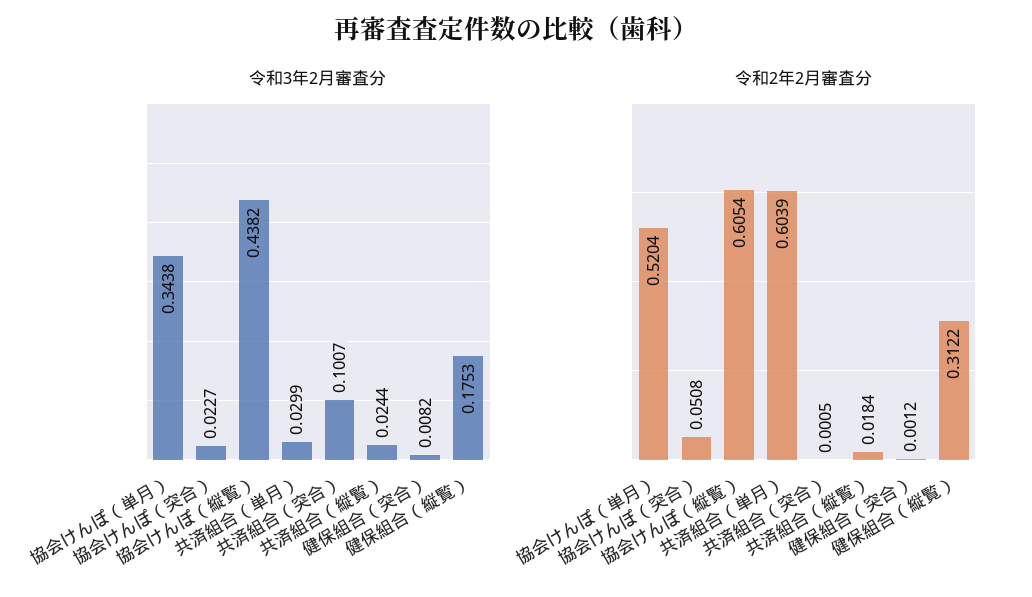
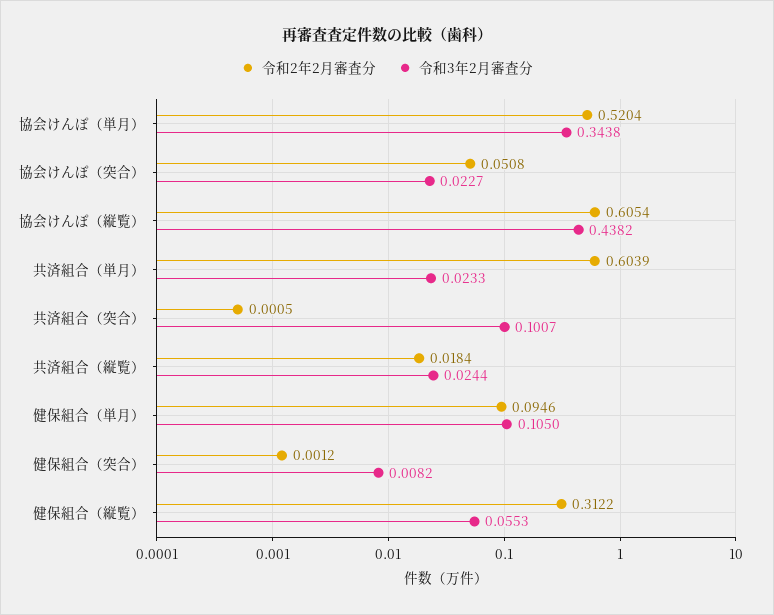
令和3年2月審査分, 共済組合（単月）: 0.0299 -> 0.0233
令和3年2月審査分, 健保組合（縦覧）: 0.1753 -> 0.0553
令和2年2月審査分, 健保組合（単月）: none -> 0.0946
令和3年2月審査分, 健保組合（単月）: none -> 0.105

